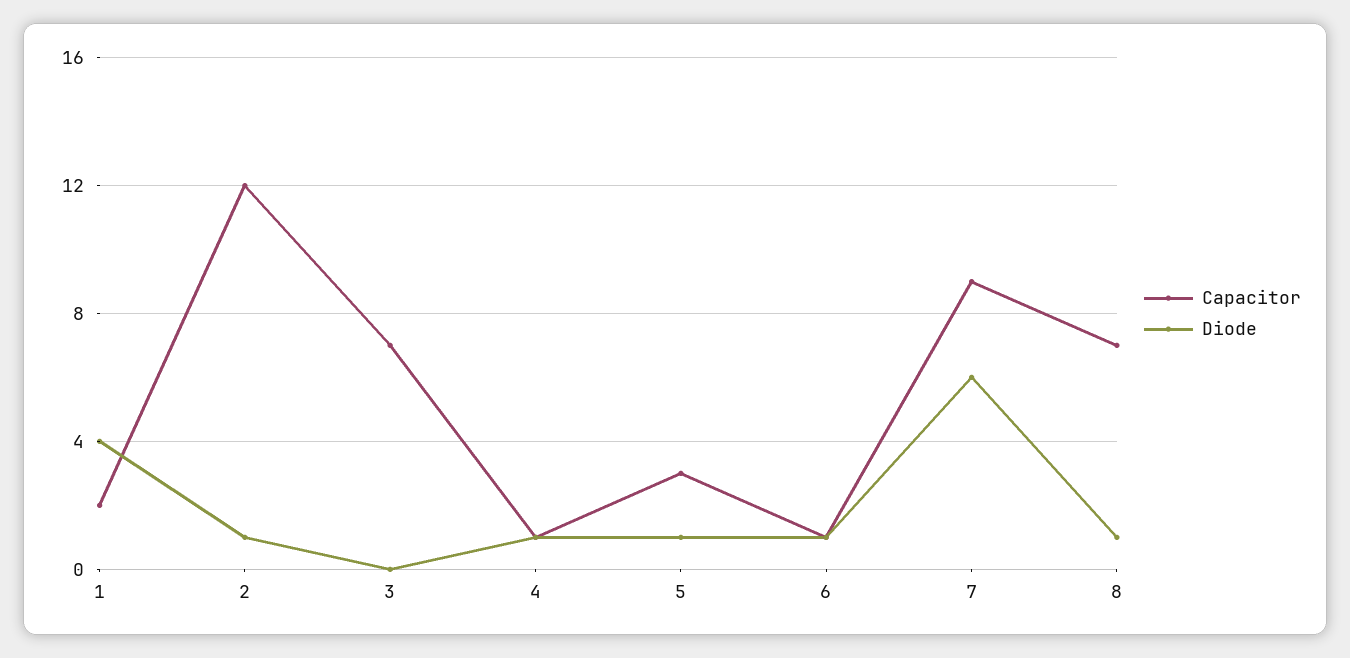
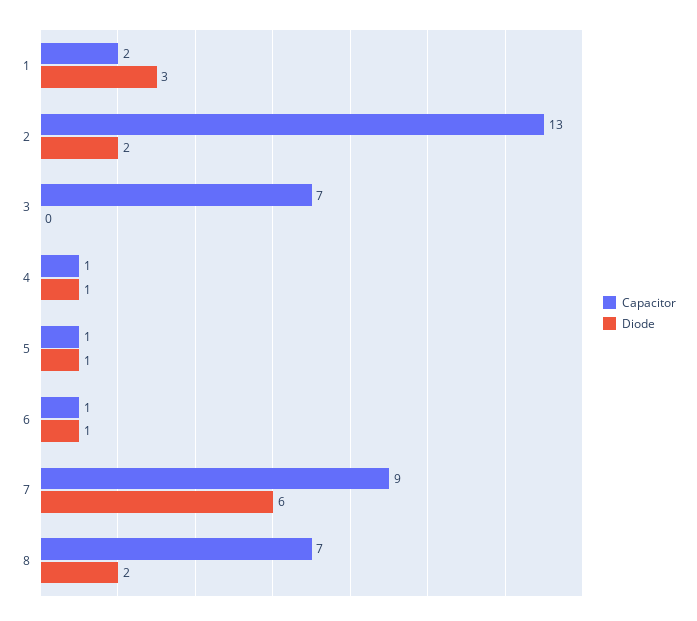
Diode, 1: 4 -> 3
Capacitor, 2: 12 -> 13
Diode, 2: 1 -> 2
Capacitor, 5: 3 -> 1
Diode, 8: 1 -> 2

